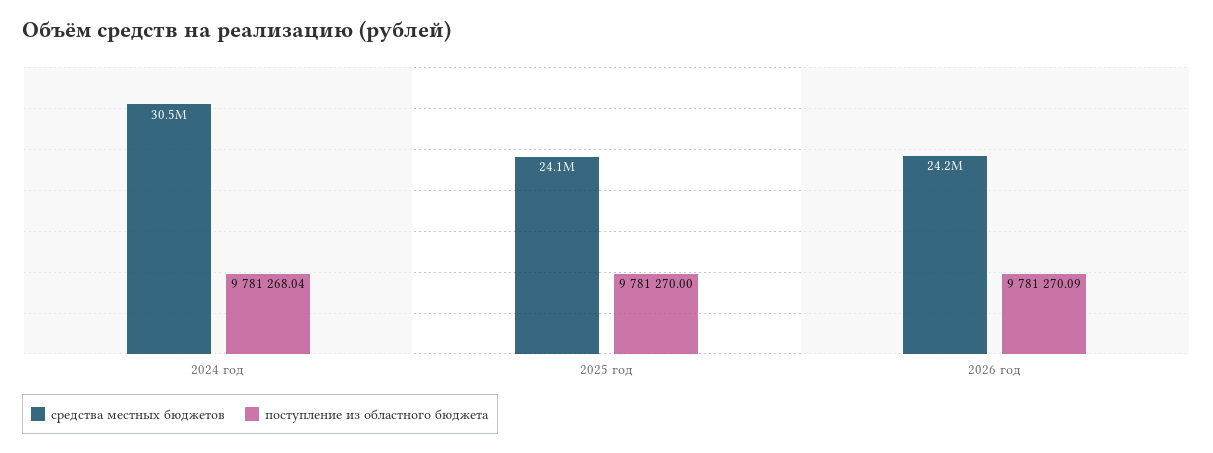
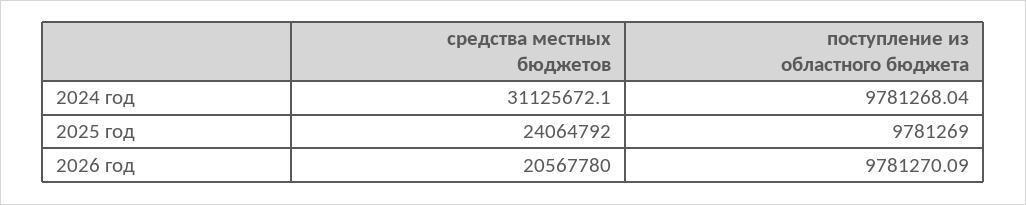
средства местных бюджетов, 2024 год: 30500000 -> 31125672.1
поступление из областного бюджета, 2025 год: 9781270 -> 9781269
средства местных бюджетов, 2026 год: 24200000 -> 20567780

